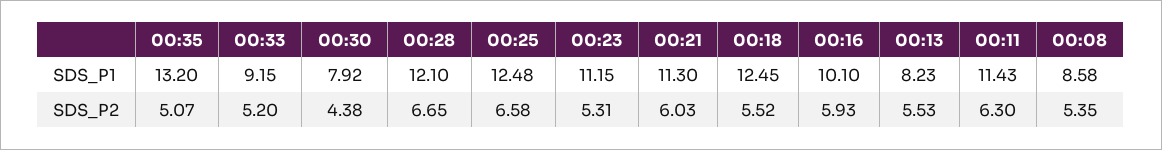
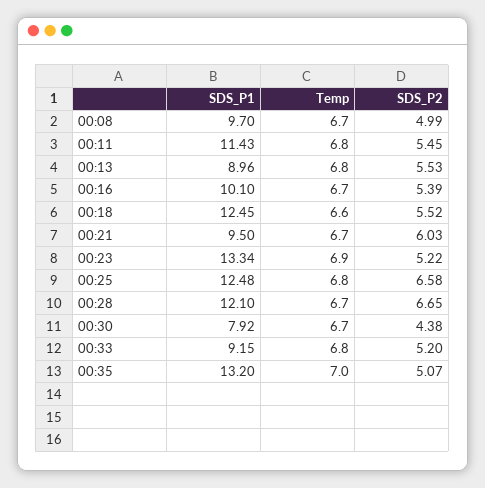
00:23, SDS_P1: 11.15 -> 13.34
00:21, SDS_P1: 11.3 -> 9.5
00:13, SDS_P1: 8.23 -> 8.96
00:08, SDS_P1: 8.58 -> 9.7
00:23, SDS_P2: 5.31 -> 5.22
00:16, SDS_P2: 5.93 -> 5.39
00:11, SDS_P2: 6.3 -> 5.45
00:08, SDS_P2: 5.35 -> 4.99
00:08, Temp: none -> 6.7
00:11, Temp: none -> 6.8
00:13, Temp: none -> 6.8
00:16, Temp: none -> 6.7
00:18, Temp: none -> 6.6
00:21, Temp: none -> 6.7
00:23, Temp: none -> 6.9
00:25, Temp: none -> 6.8
00:28, Temp: none -> 6.7
00:30, Temp: none -> 6.7
00:33, Temp: none -> 6.8
00:35, Temp: none -> 7

